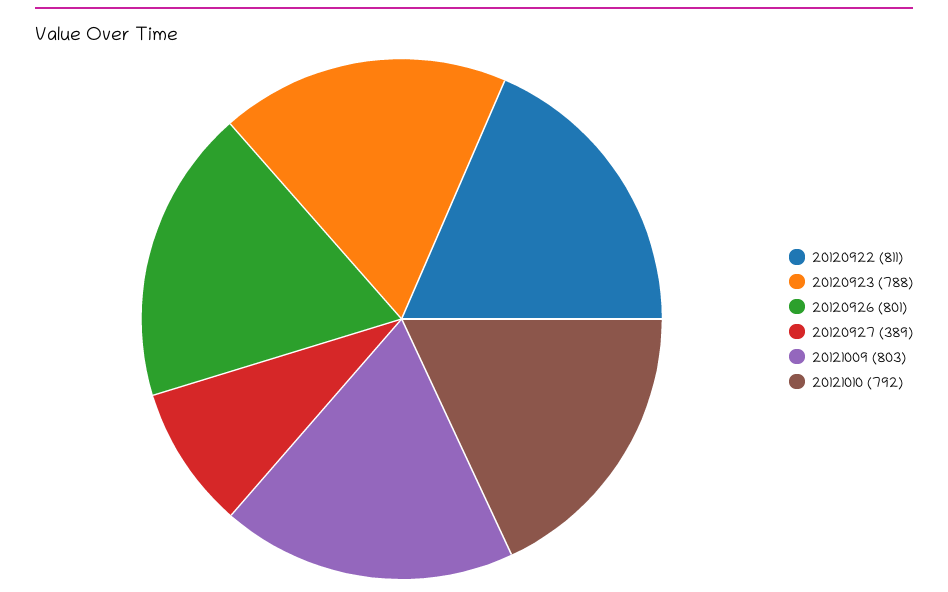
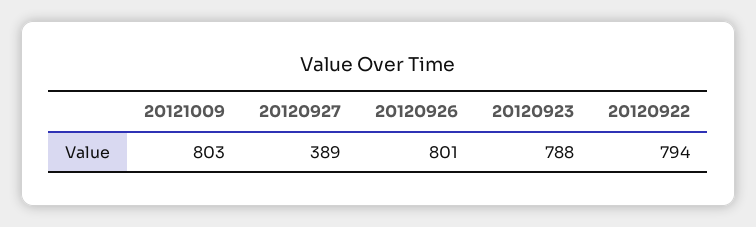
20120922: 811 -> 794
20121010: 792 -> none

